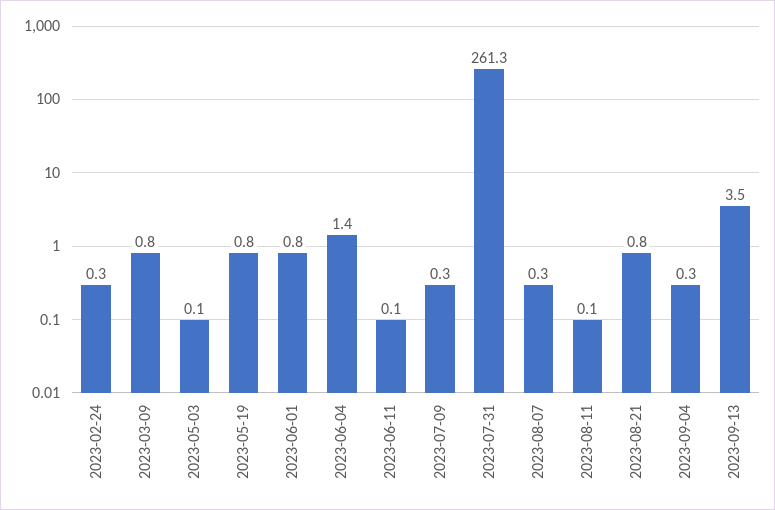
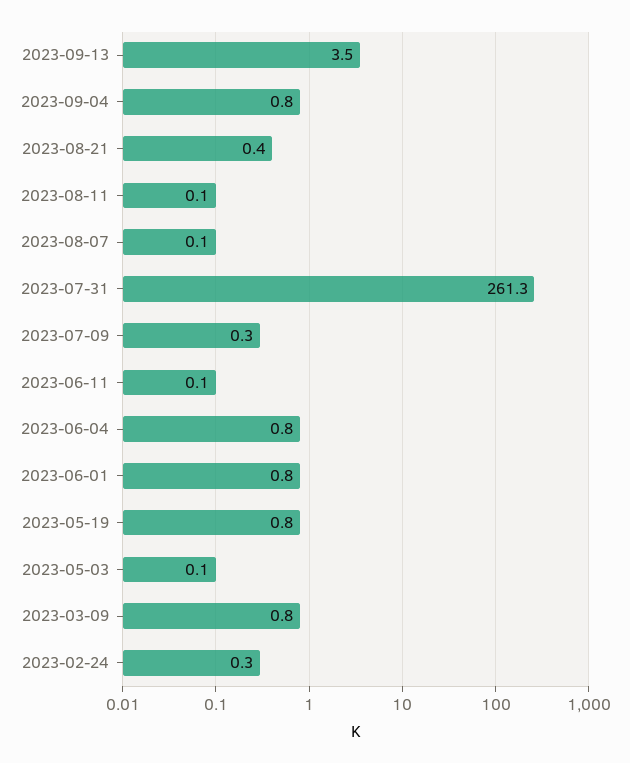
2023-06-04: 1.4 -> 0.8
2023-08-07: 0.3 -> 0.1
2023-08-21: 0.8 -> 0.4
2023-09-04: 0.3 -> 0.8

